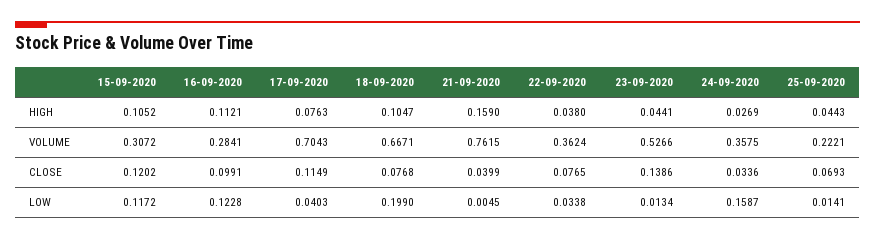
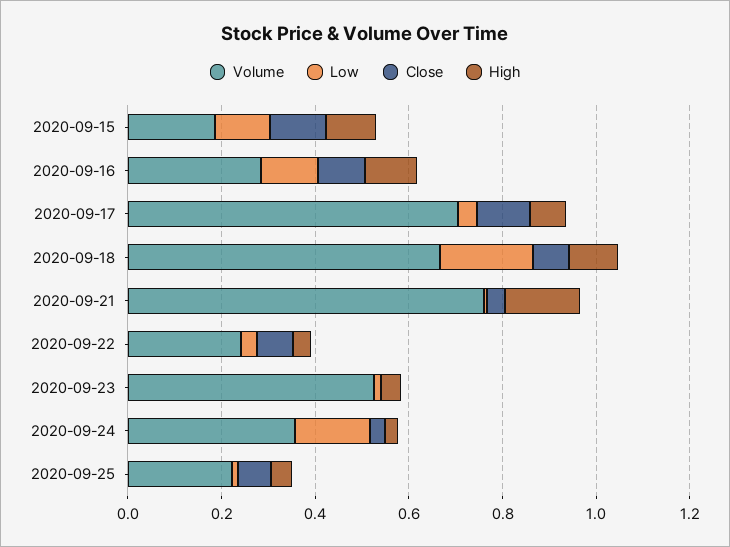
VOLUME, 15-09-2020: 0.3072 -> 0.2
VOLUME, 22-09-2020: 0.3624 -> 0.25
CLOSE, 23-09-2020: 0.1386 -> 0

